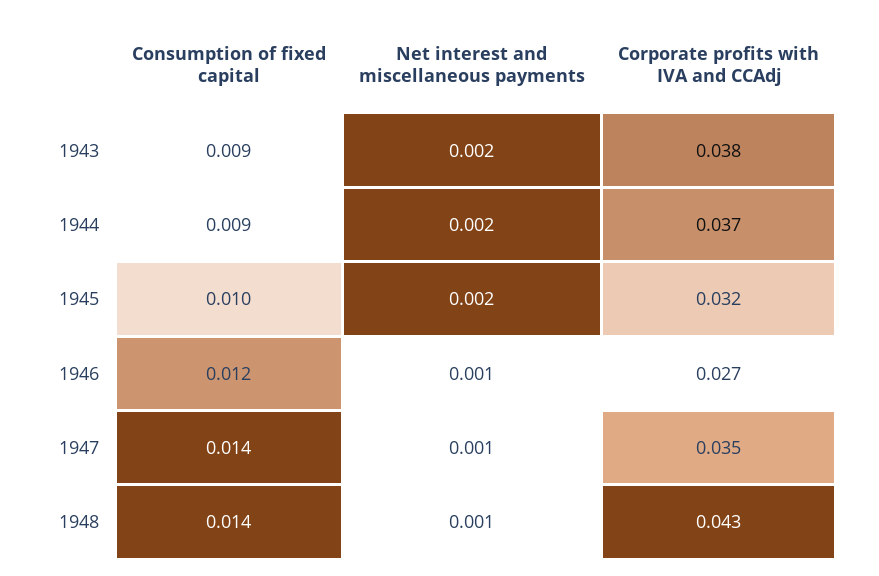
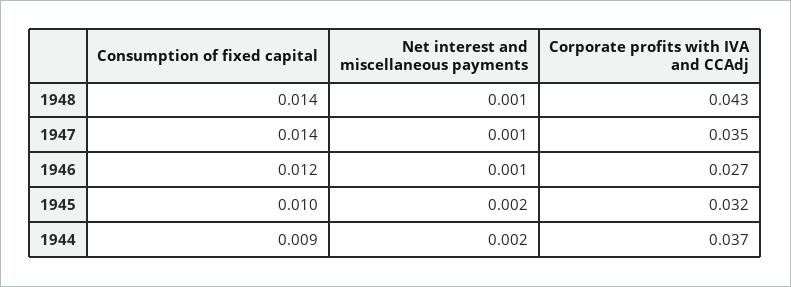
Consumption of fixed capital, 1943: 0.009 -> none
Net interest and miscellaneous payments, 1943: 0.002 -> none
Corporate profits with IVA and CCAdj, 1943: 0.038 -> none

